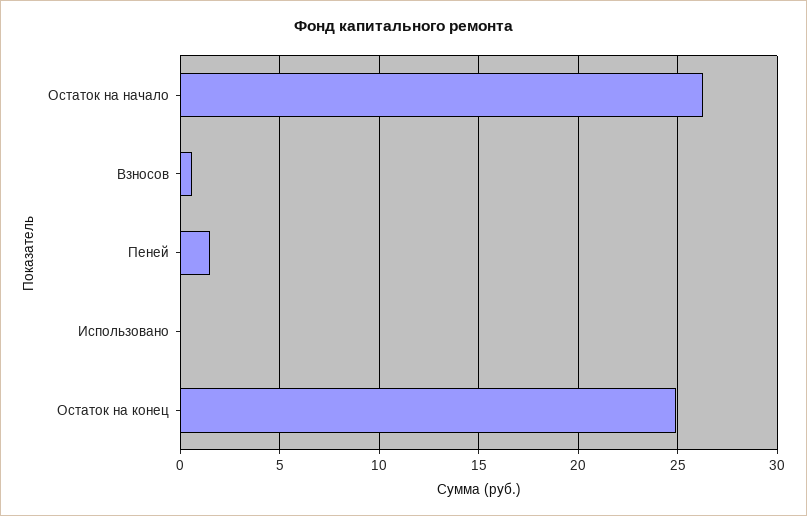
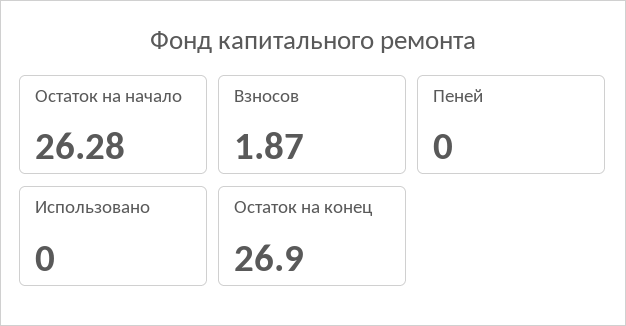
Взносов: 0.5 -> 1.87
Пеней: 1.5 -> 0
Остаток на конец: 25 -> 26.9

